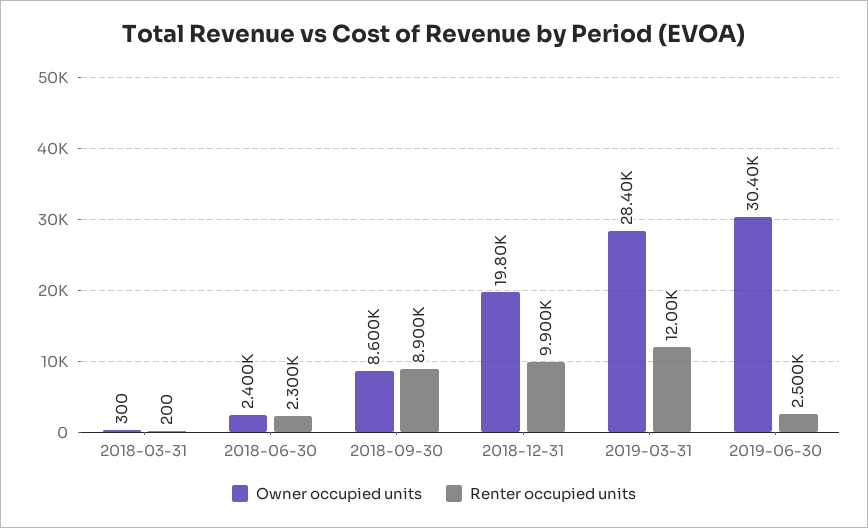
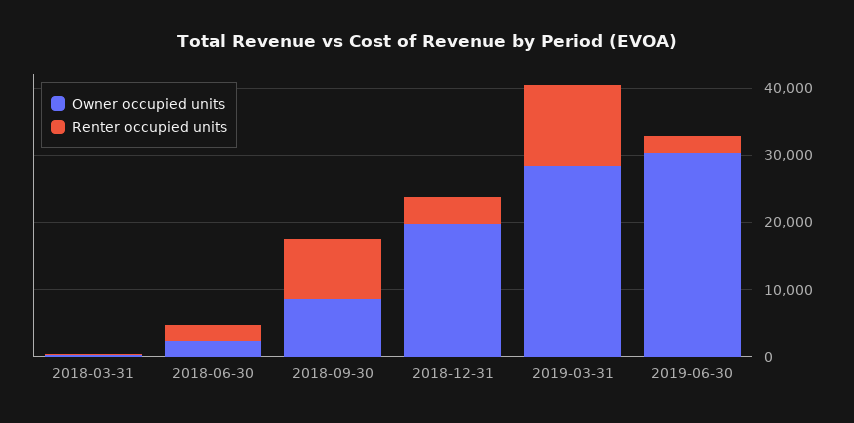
Renter occupied units, 2018-12-31: 9900 -> 4000

